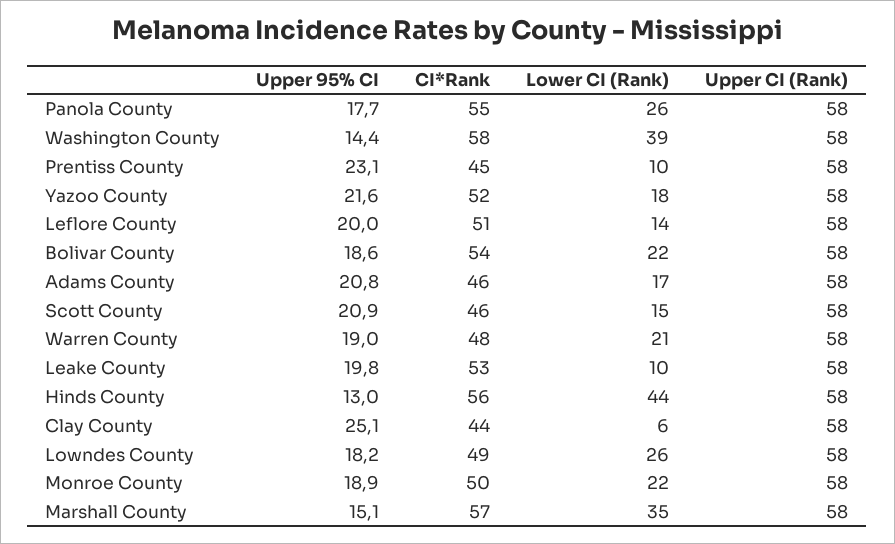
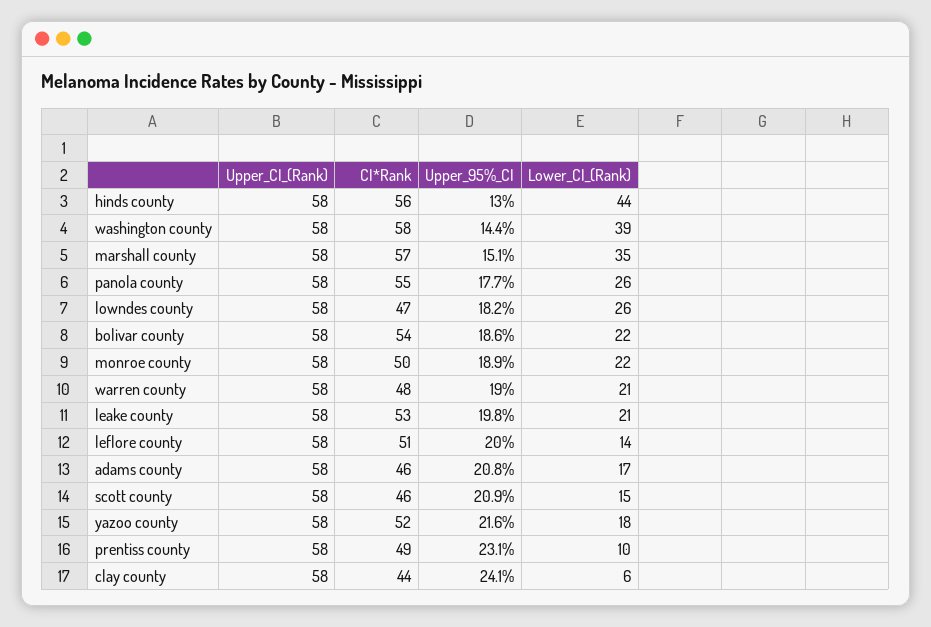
CI*Rank, Prentiss County: 45 -> 49
Lower CI (Rank), Leake County: 10 -> 21
Upper 95% CI, Clay County: 25.1 -> 24.1
CI*Rank, Lowndes County: 49 -> 47

